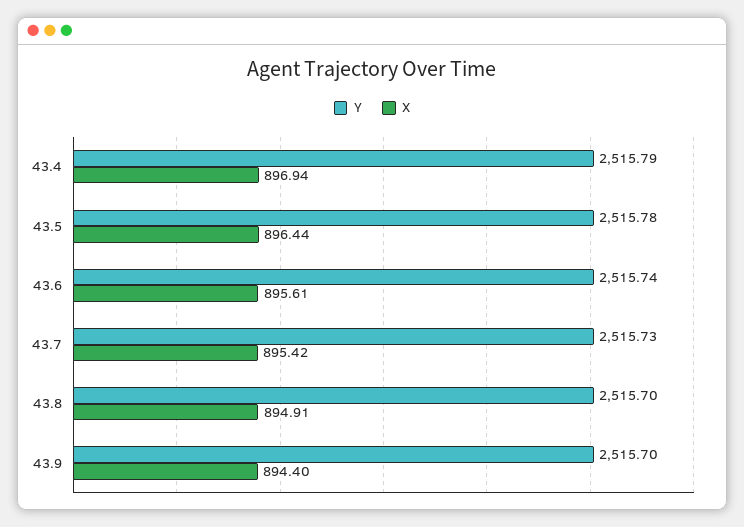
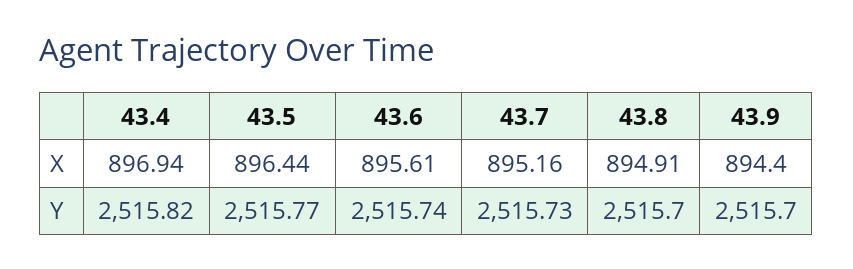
Y, 43.4: 2515.79 -> 2515.82
Y, 43.5: 2515.78 -> 2515.77
X, 43.7: 895.42 -> 895.16

